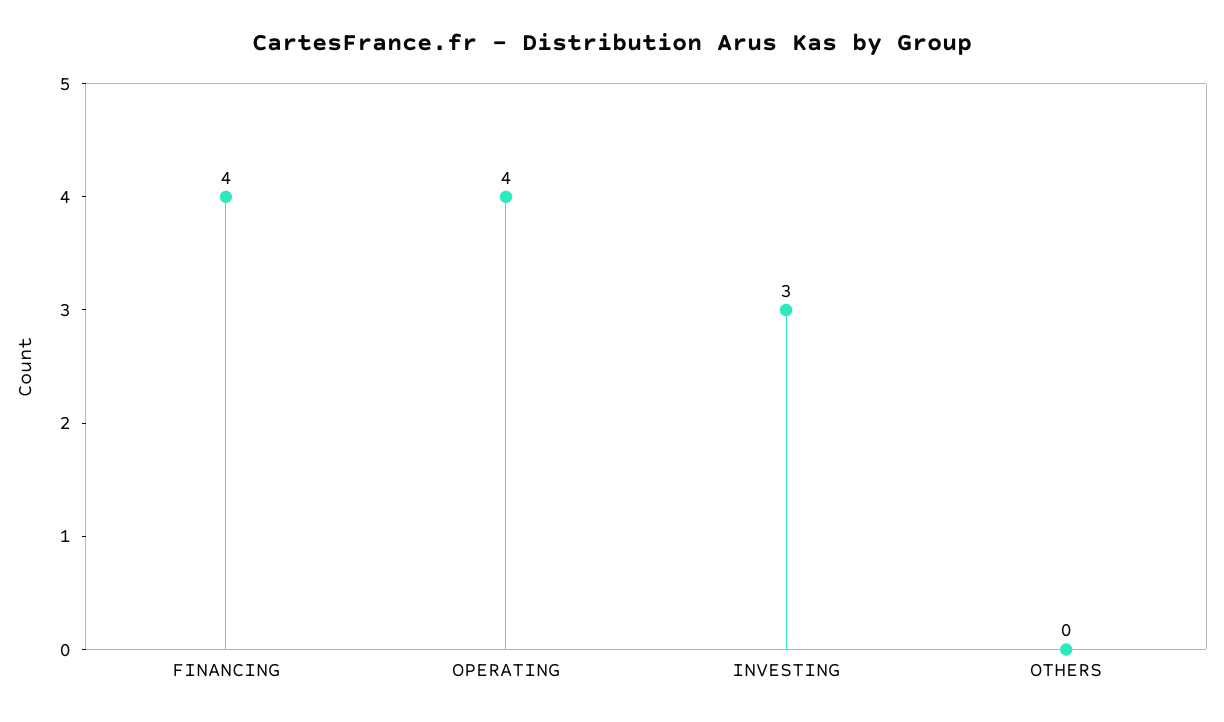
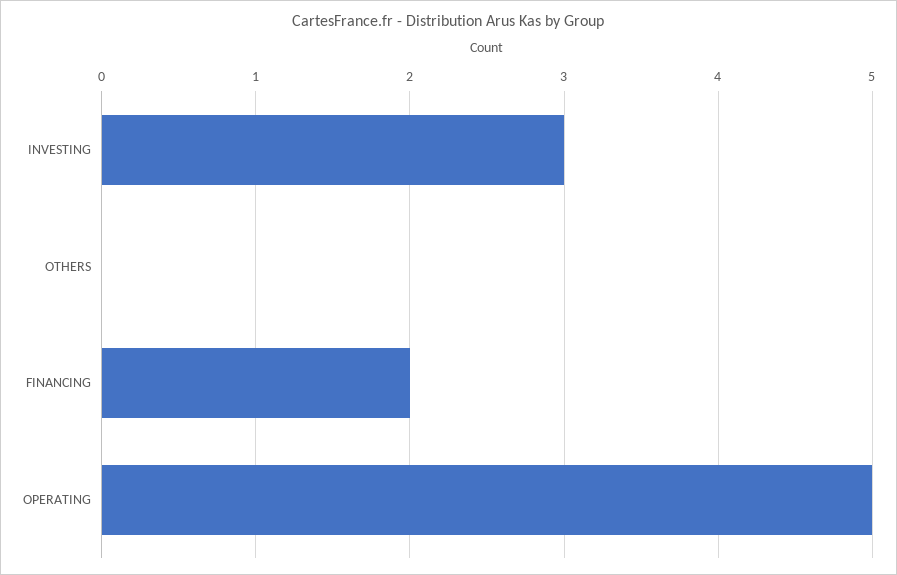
FINANCING: 4 -> 2
OPERATING: 4 -> 5

